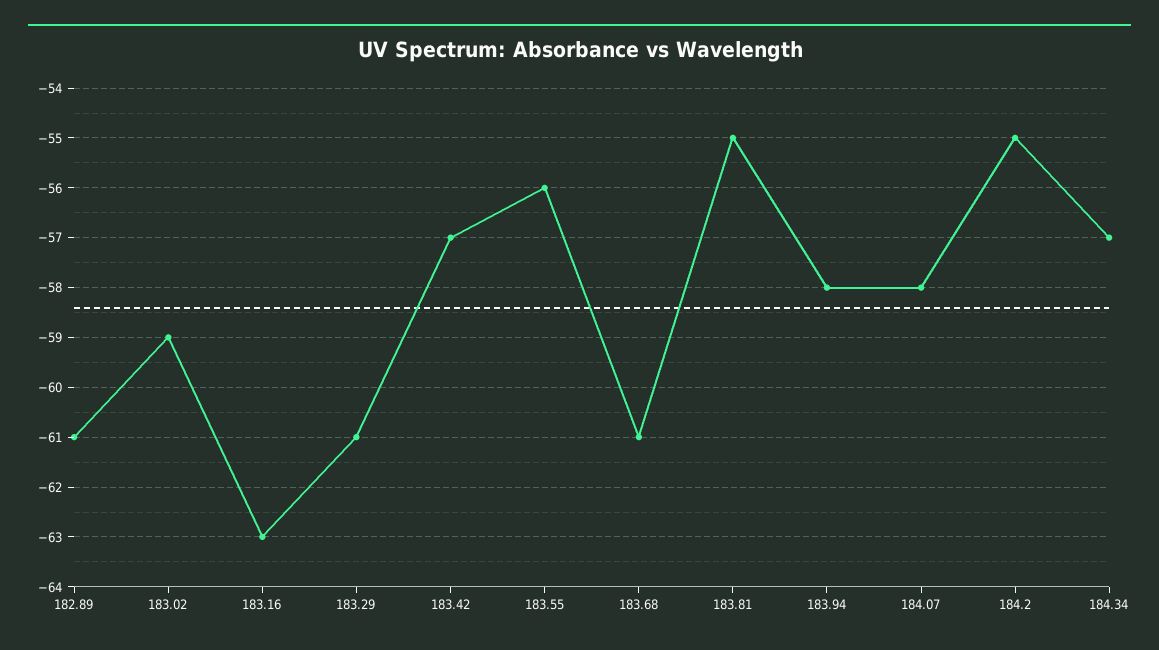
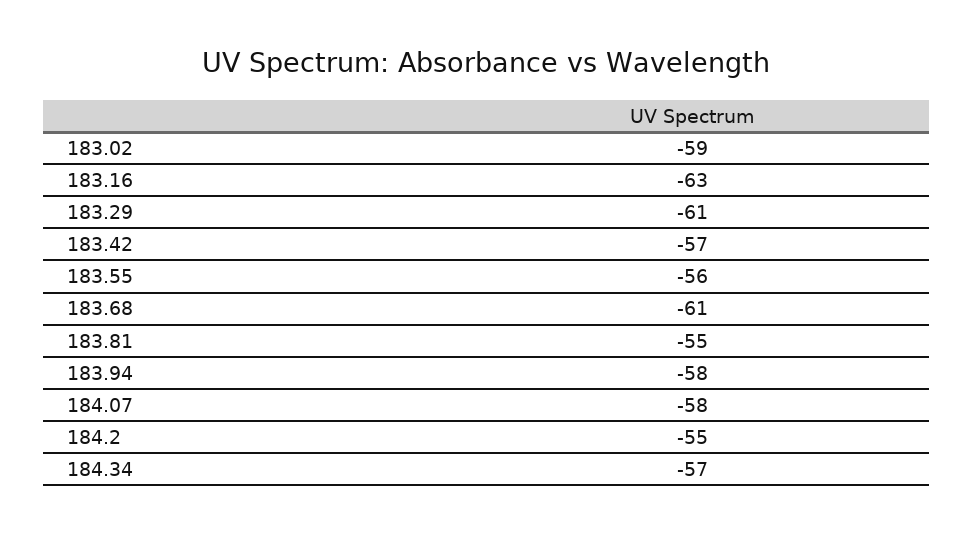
182.89: -61 -> none

